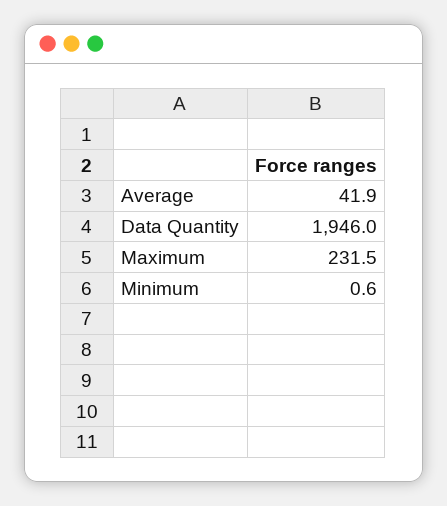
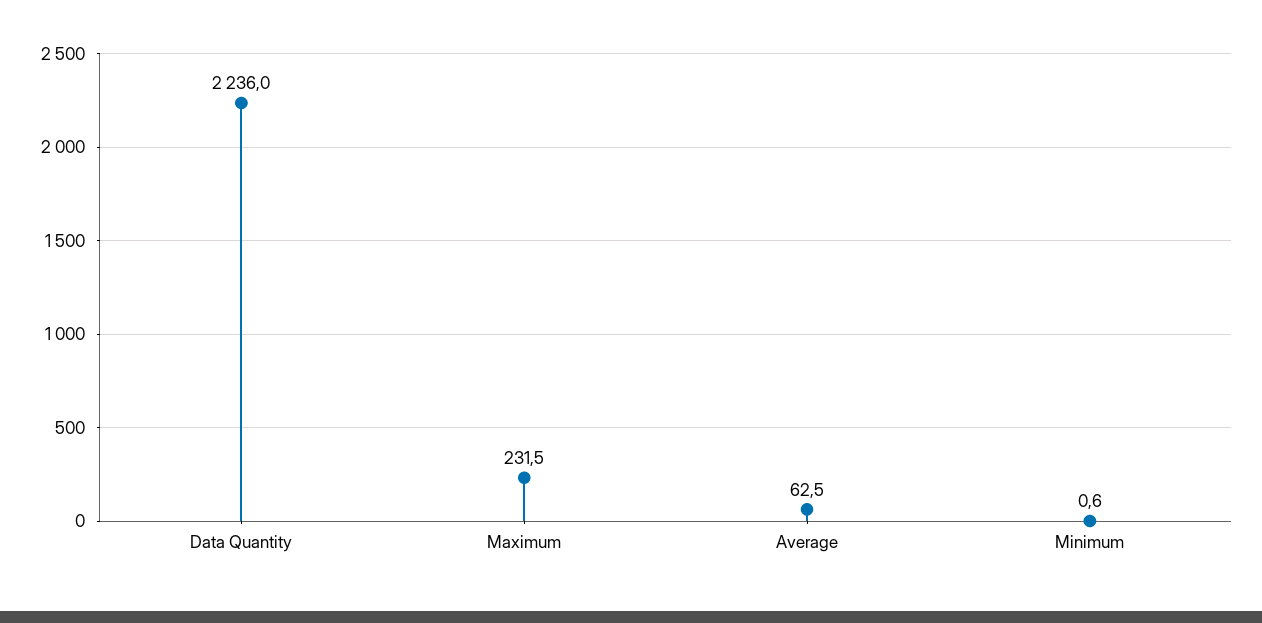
Average: 41.9 -> 62.5
Data Quantity: 1946 -> 2236

